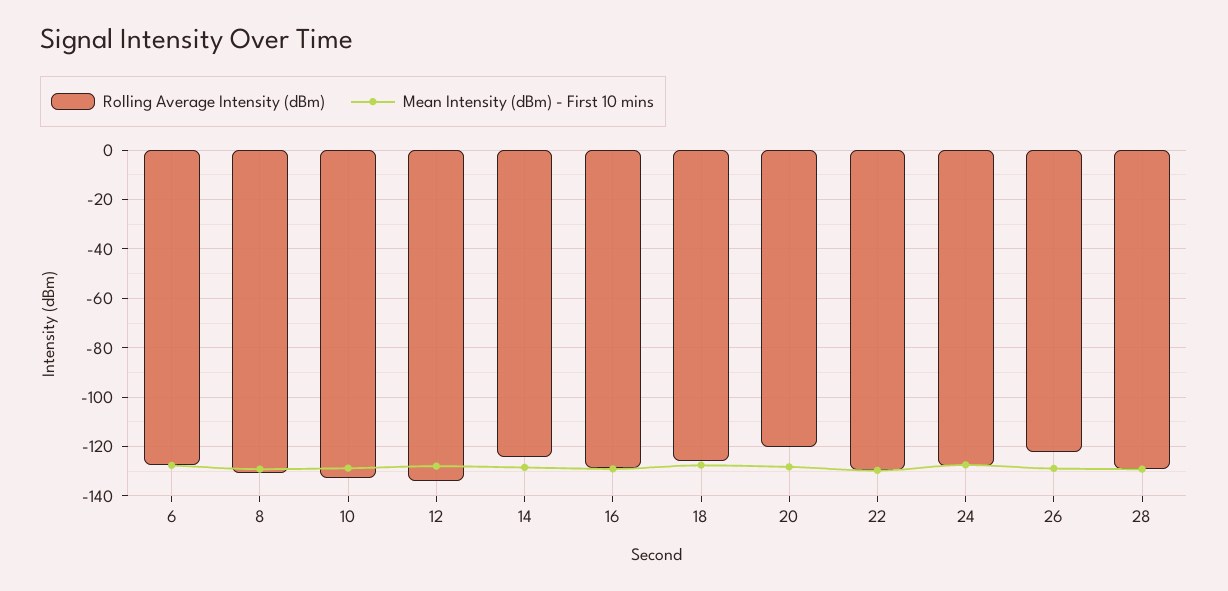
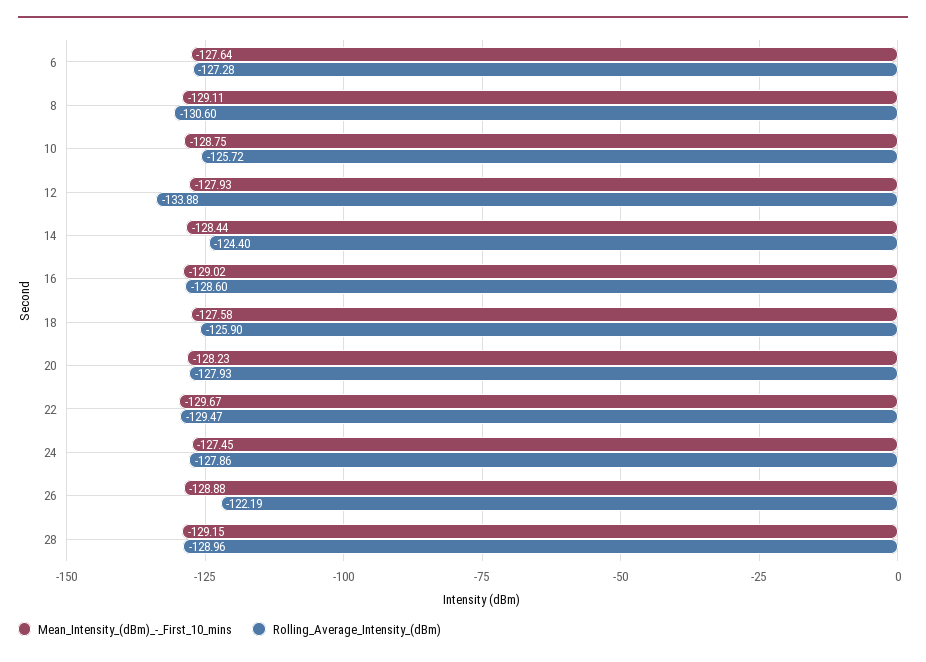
Rolling Average Intensity (dBm), 10: -132.5 -> -125.72
Rolling Average Intensity (dBm), 20: -120 -> -127.93

